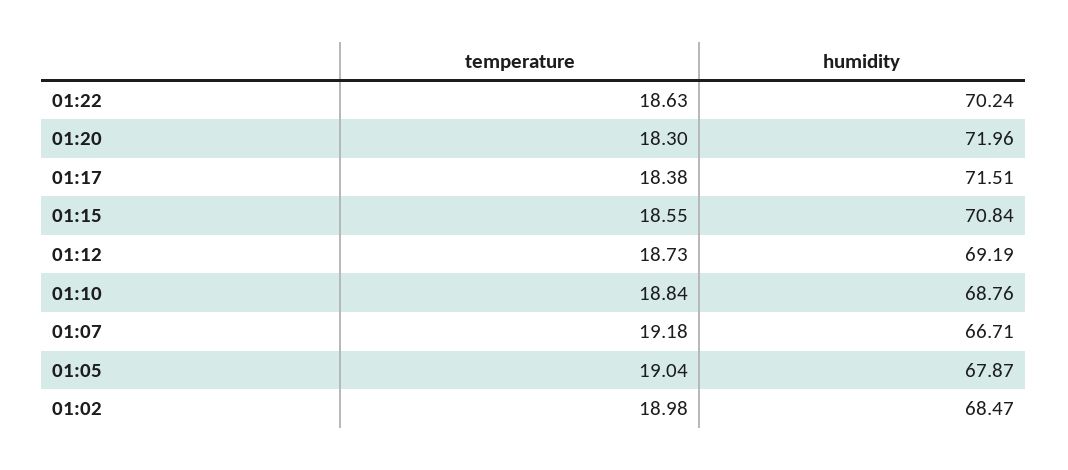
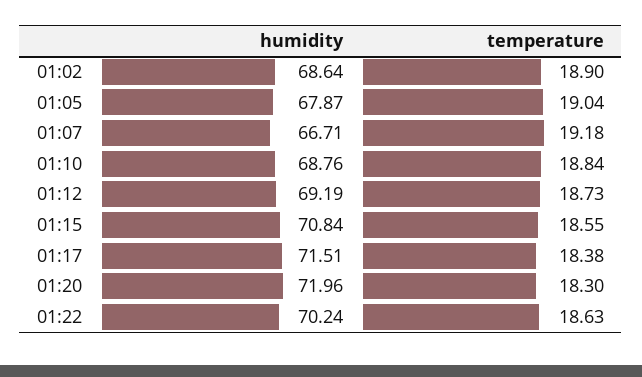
temperature, 01:02: 18.98 -> 18.9
humidity, 01:02: 68.47 -> 68.64

